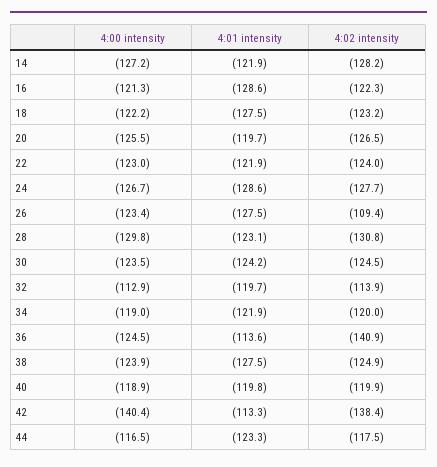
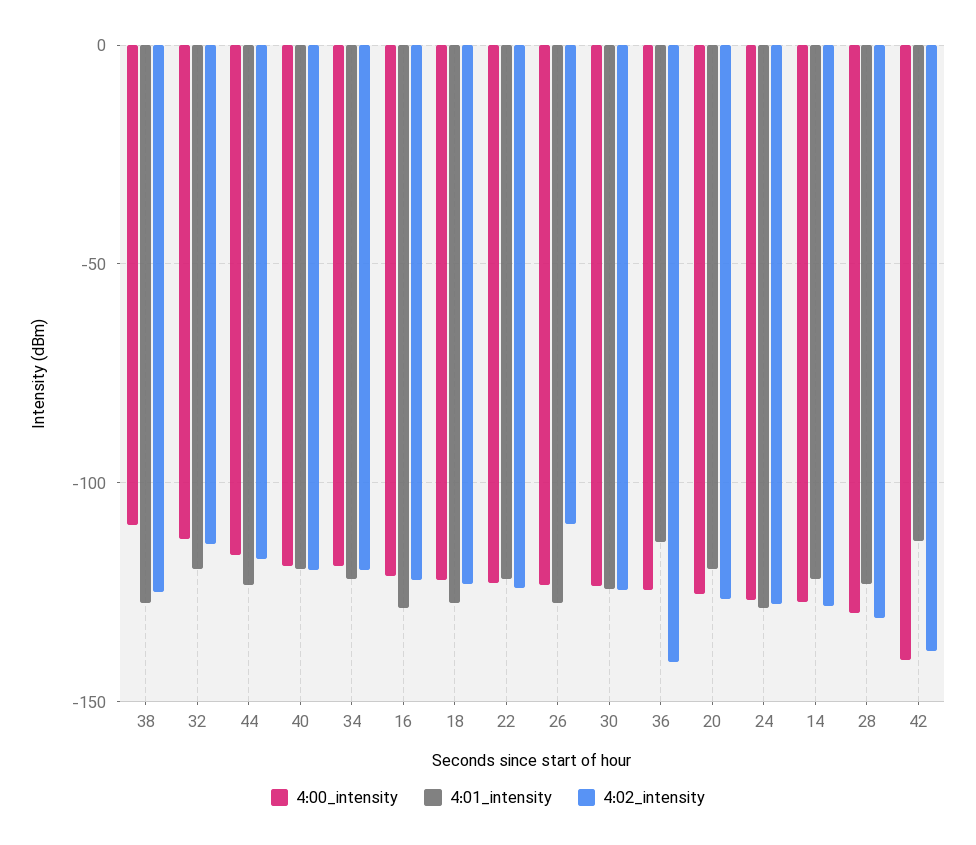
4:00 intensity, 38: -123.9 -> -110

